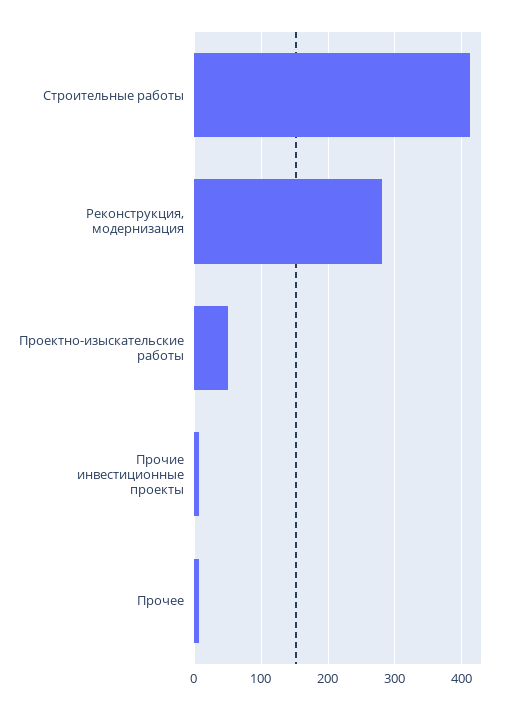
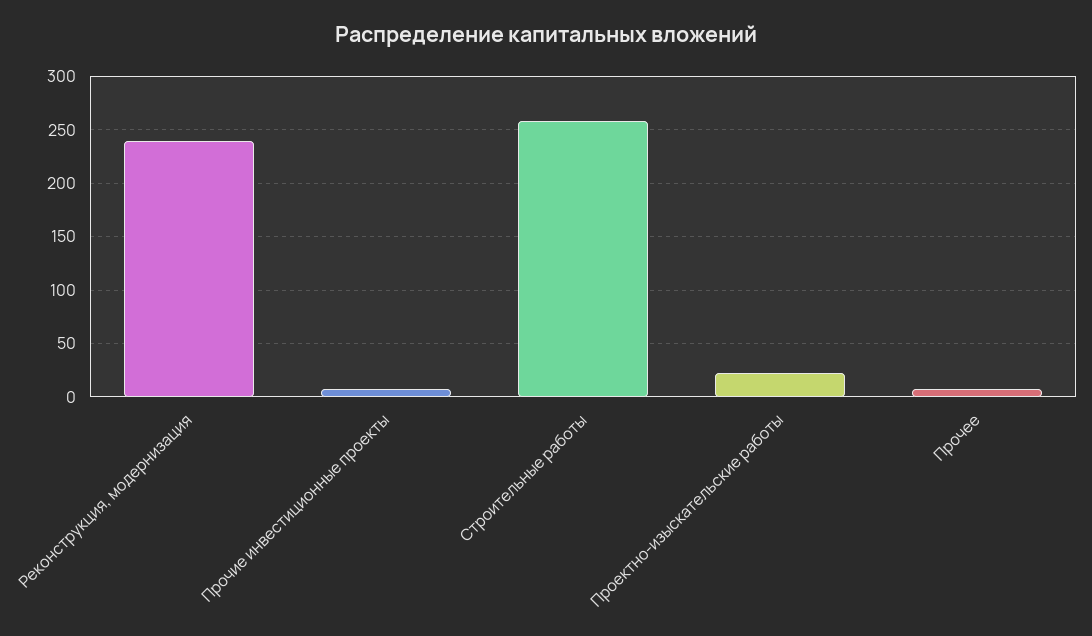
Строительные работы: 410 -> 260
Реконструкция, модернизация: 280 -> 240
Проектно-изыскательские работы: 50 -> 20

